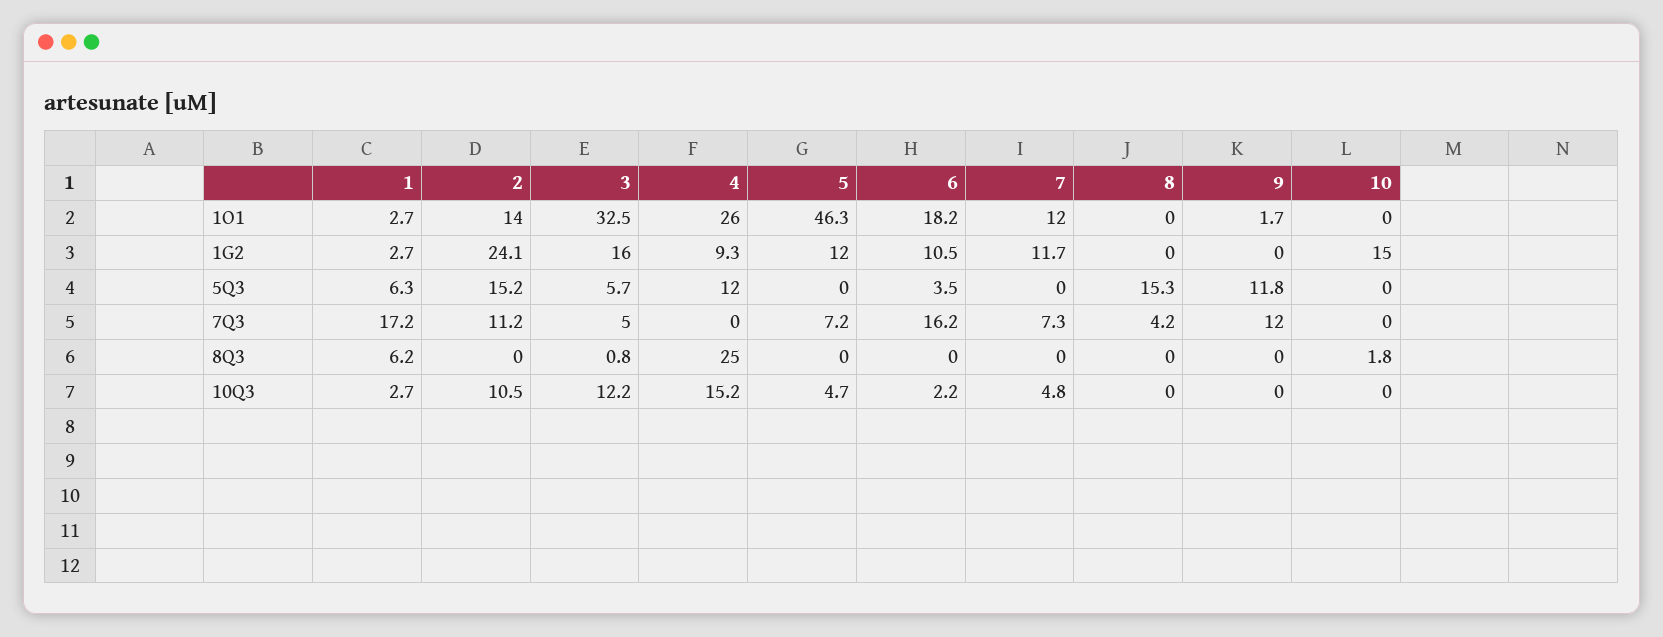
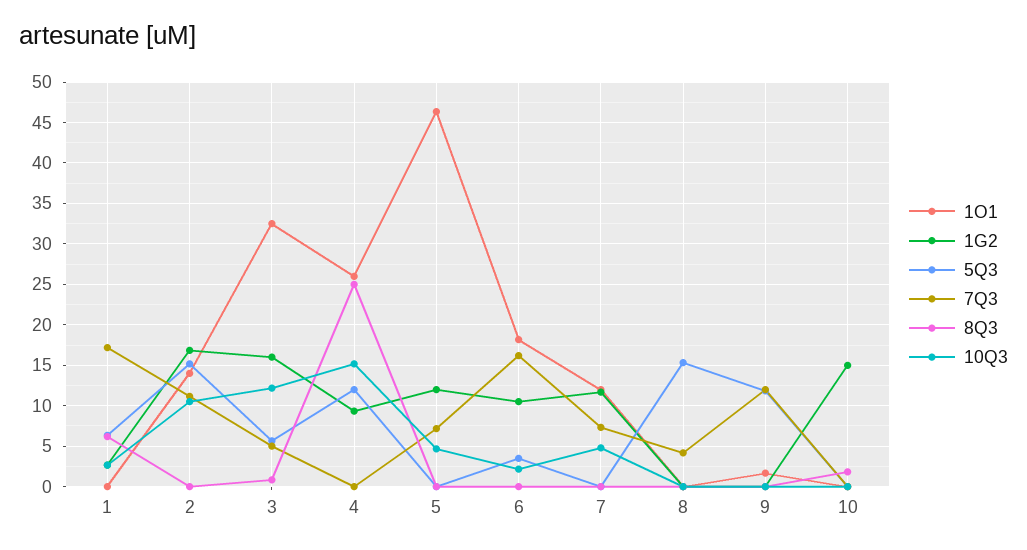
1O1, 1: 2.7 -> 0
1G2, 2: 24.1 -> 17

